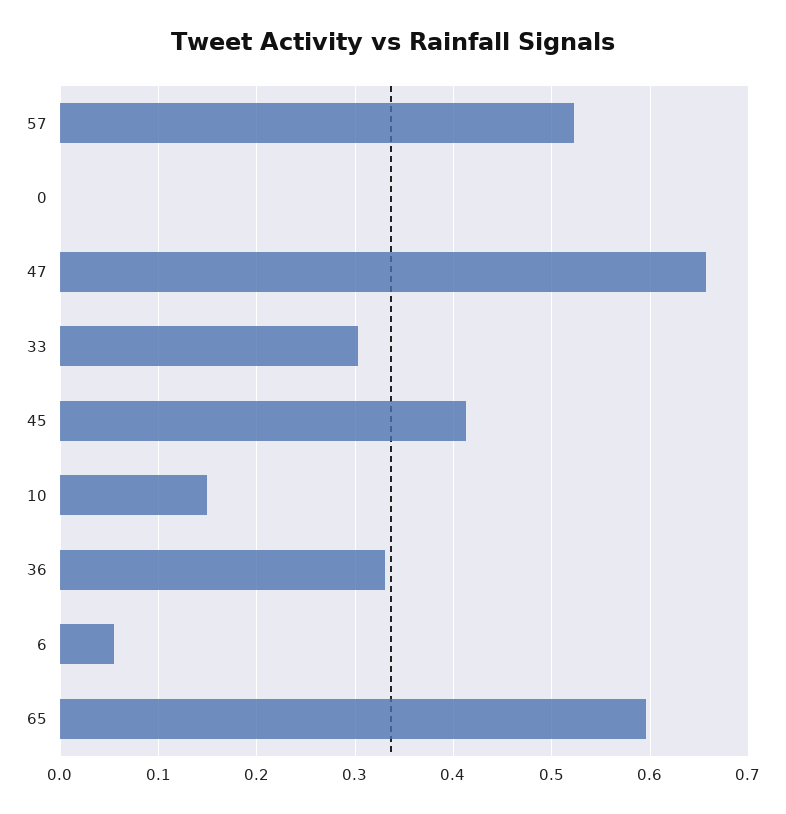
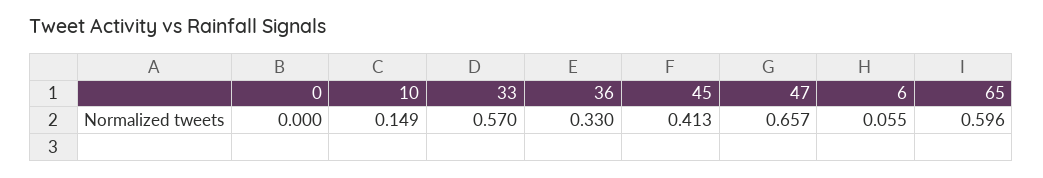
57: 0.52 -> none
33: 0.3 -> 0.57

